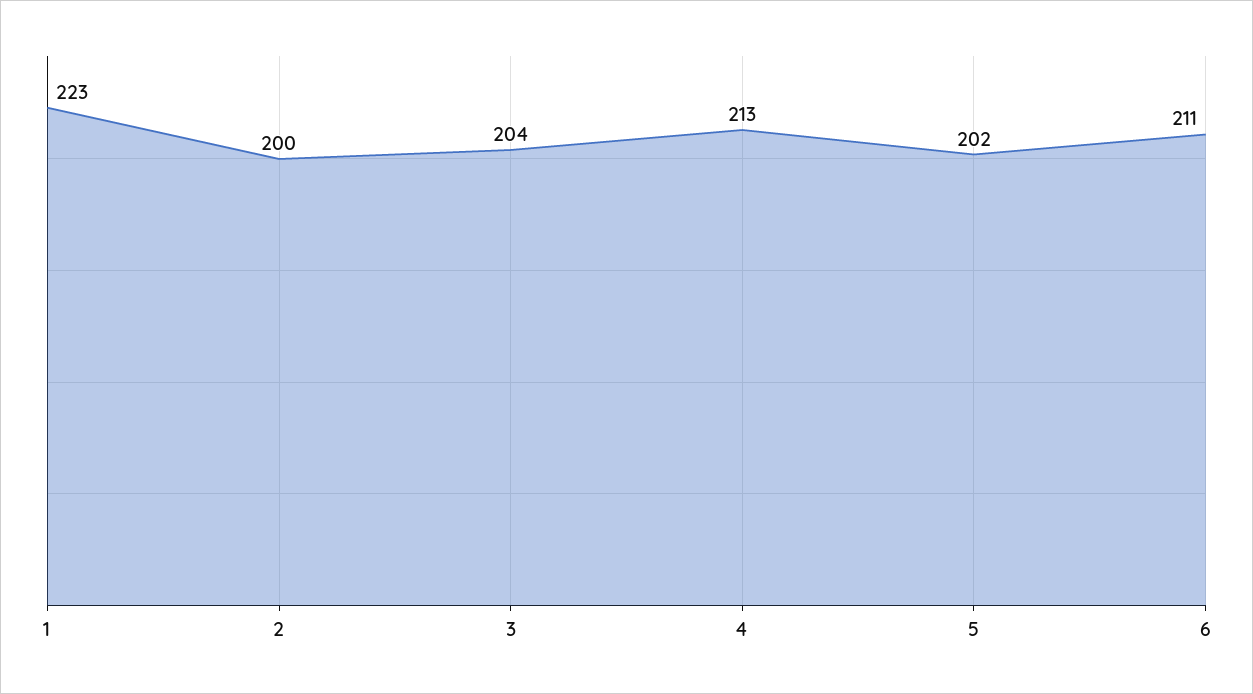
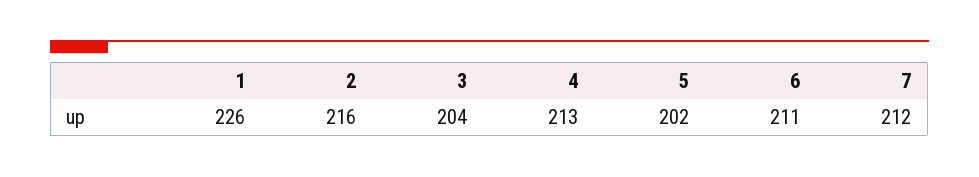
1: 223 -> 226
2: 200 -> 216
7: none -> 212

